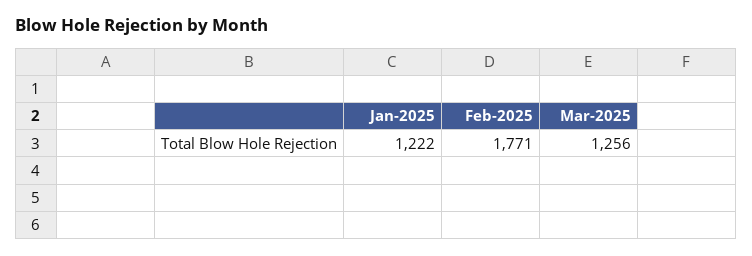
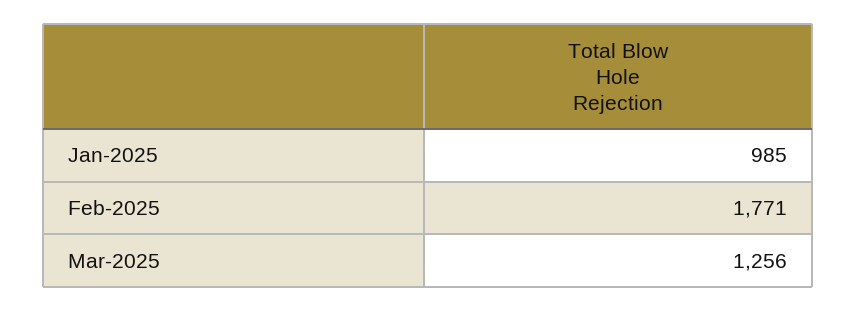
Jan-2025: 1222 -> 985

